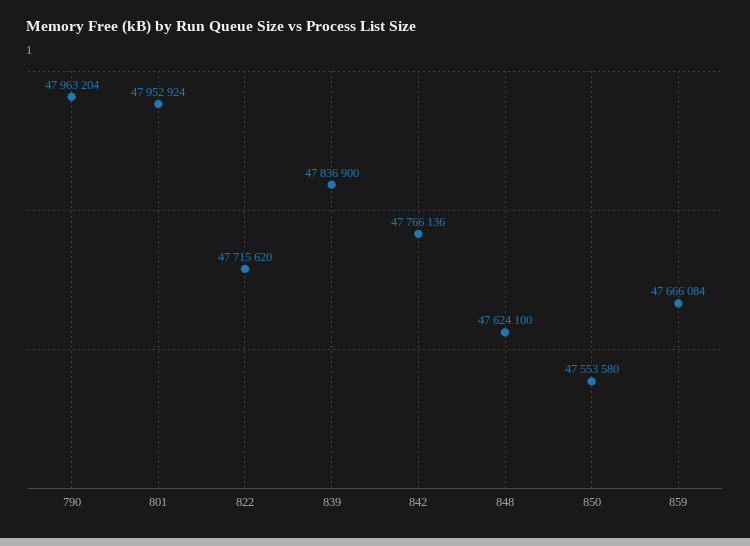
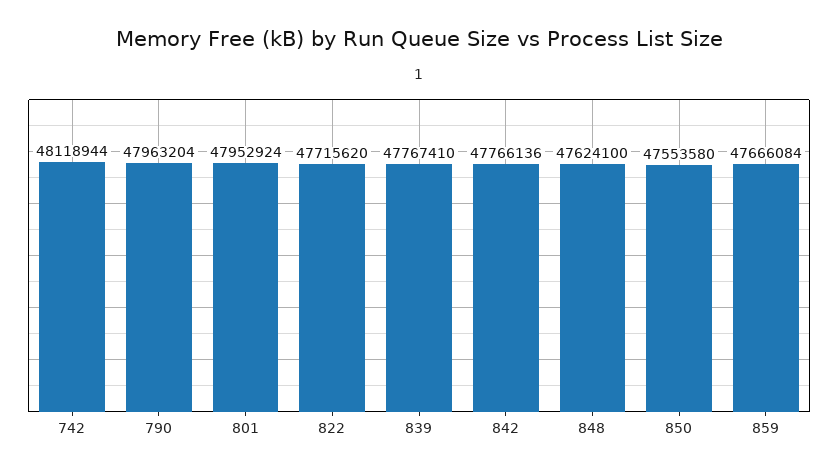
839: 47836900 -> 47767410
742: none -> 48118944

